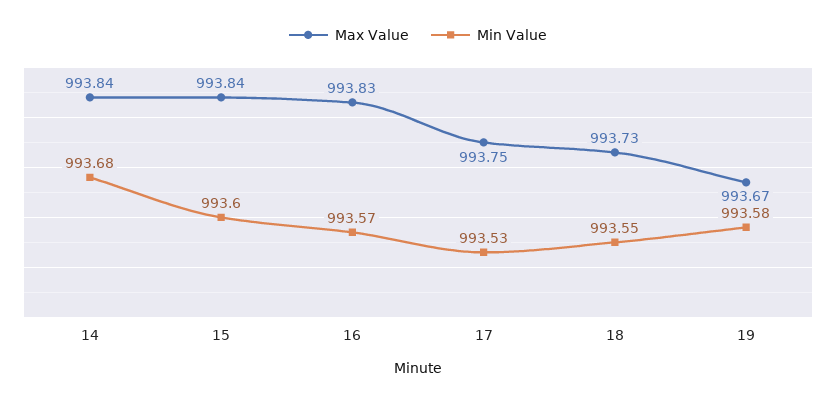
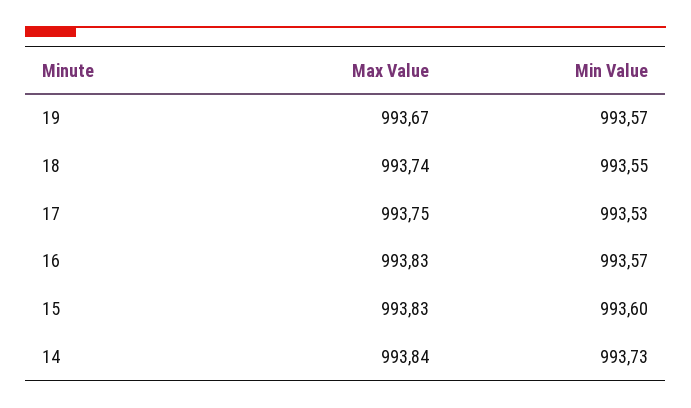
Min Value, 14: 993.68 -> 993.73
Max Value, 15: 993.84 -> 993.83
Max Value, 18: 993.73 -> 993.74
Min Value, 19: 993.58 -> 993.57

